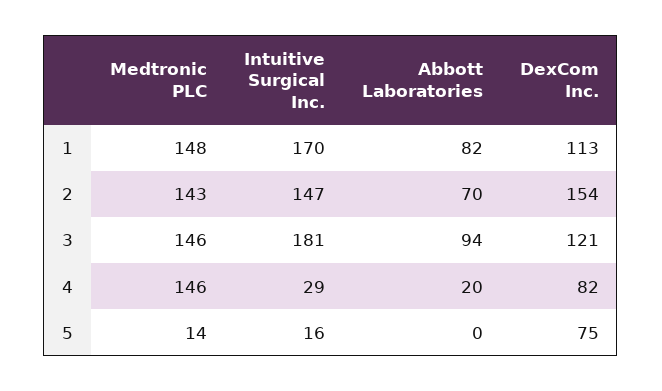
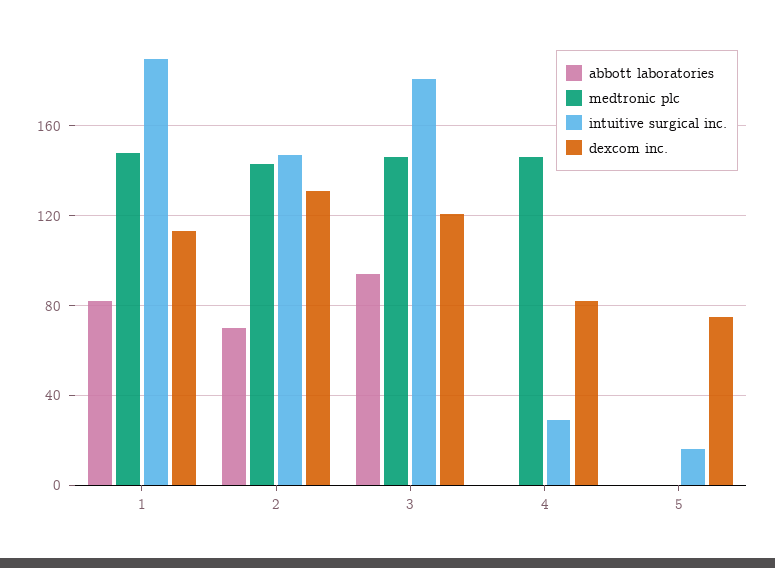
Intuitive Surgical Inc., 1: 170 -> 190
DexCom Inc., 2: 154 -> 130
Abbott Laboratories, 4: 20 -> 0
Medtronic PLC, 5: 14 -> 0

